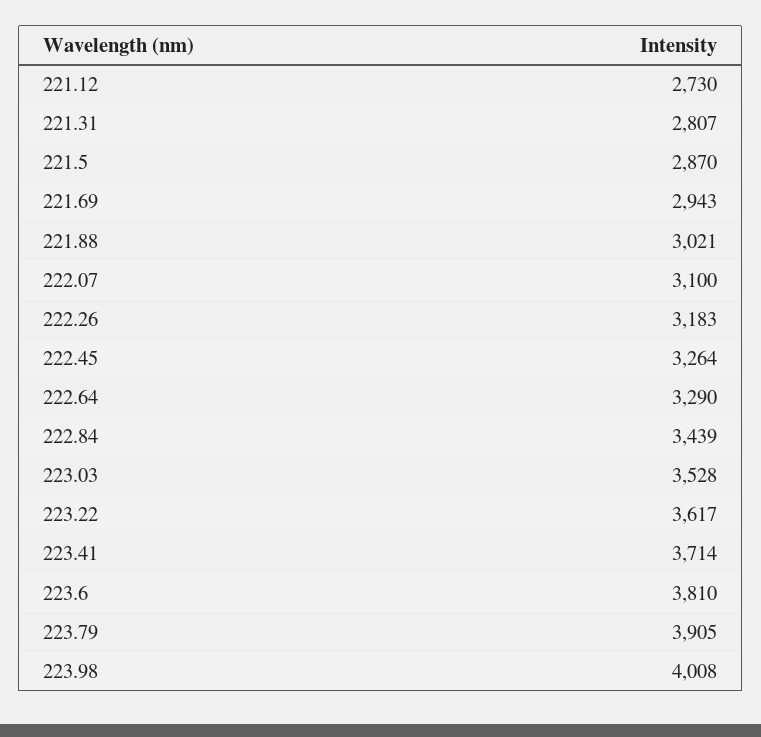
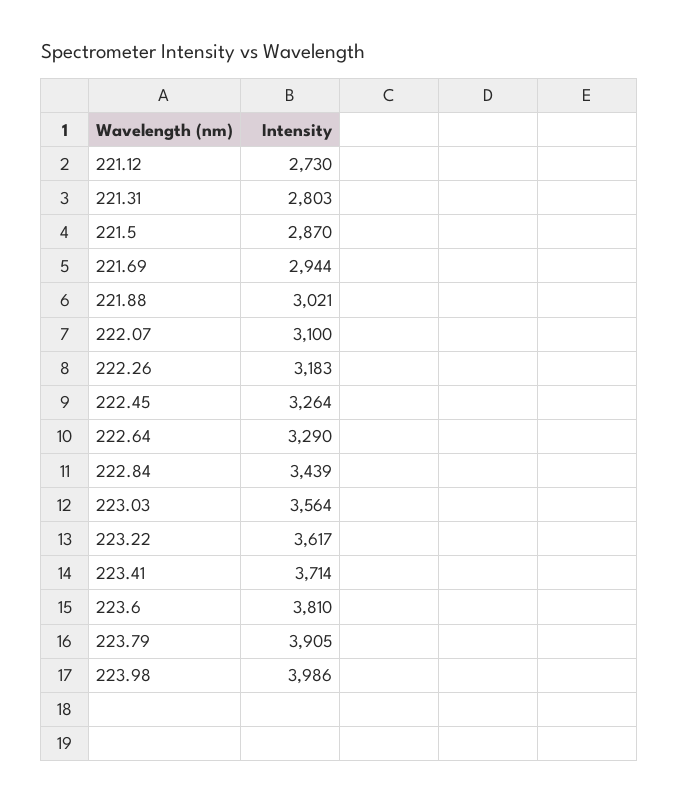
221.31: 2807 -> 2803
221.69: 2943 -> 2944
223.03: 3528 -> 3564
223.98: 4008 -> 3986

